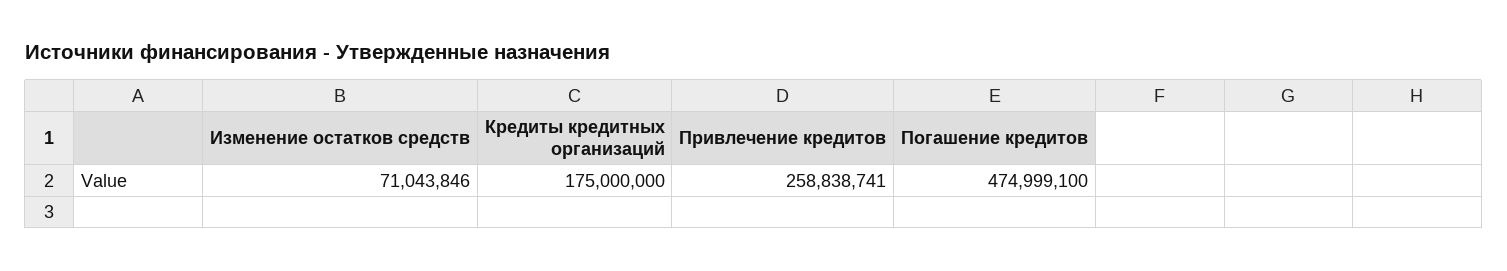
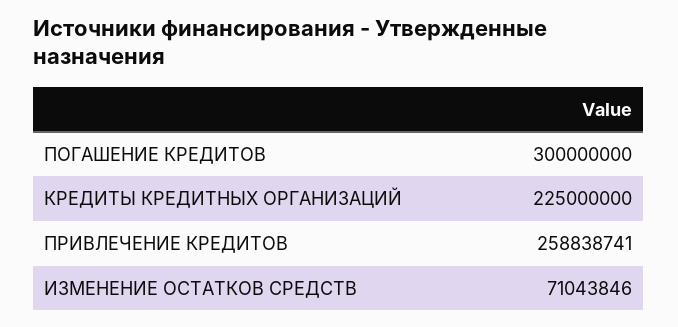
Кредиты кредитных организаций: 175000000 -> 225000000
Погашение кредитов: 474999100 -> 300000000

